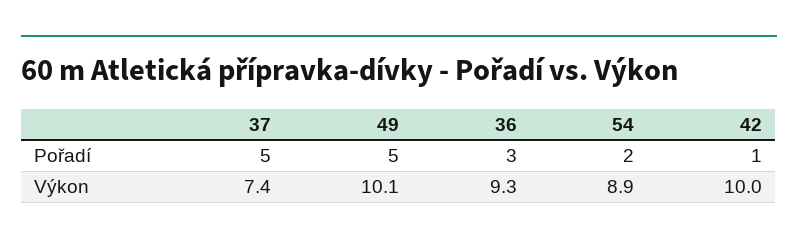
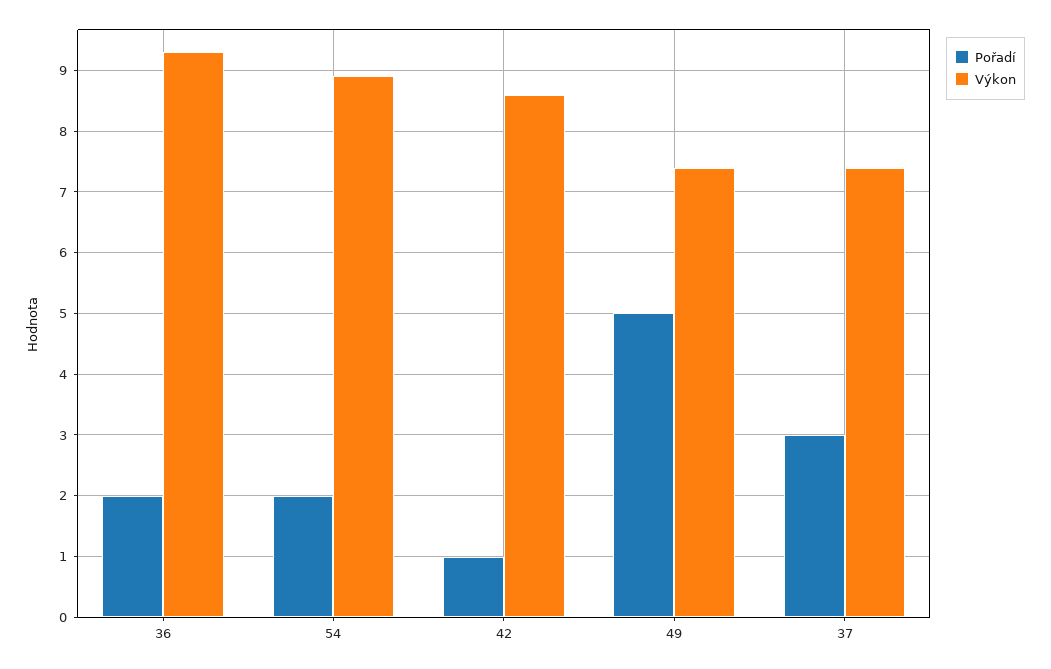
Pořadí, 37: 5 -> 3
Pořadí, 36: 3 -> 2
Výkon, 49: 10.1 -> 7.4
Výkon, 42: 10 -> 8.6

